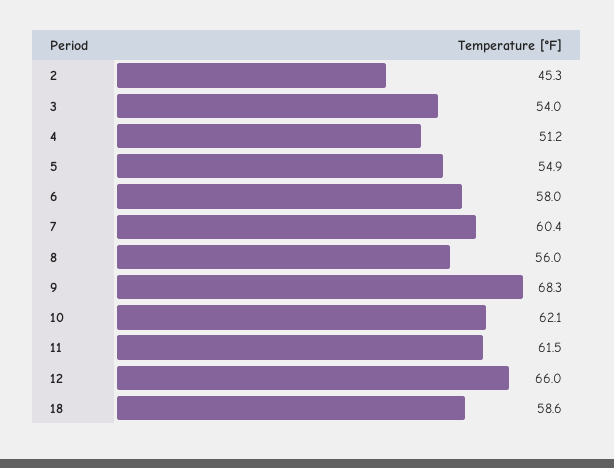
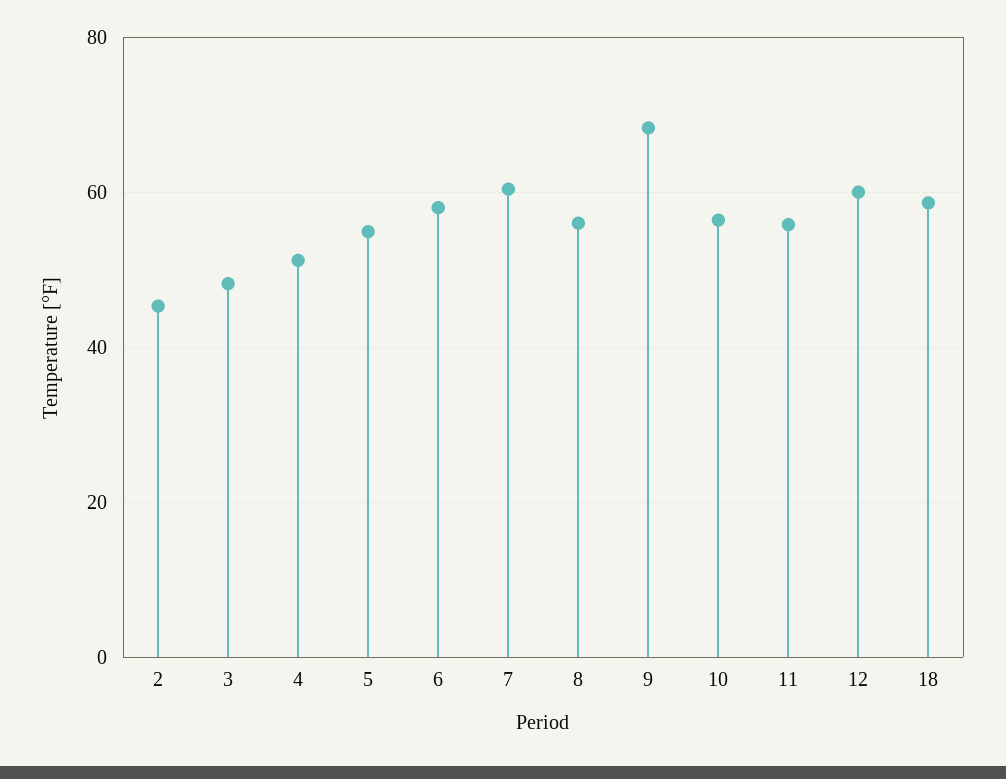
3: 54 -> 48
10: 62.1 -> 56
11: 61.5 -> 56
12: 66 -> 60

